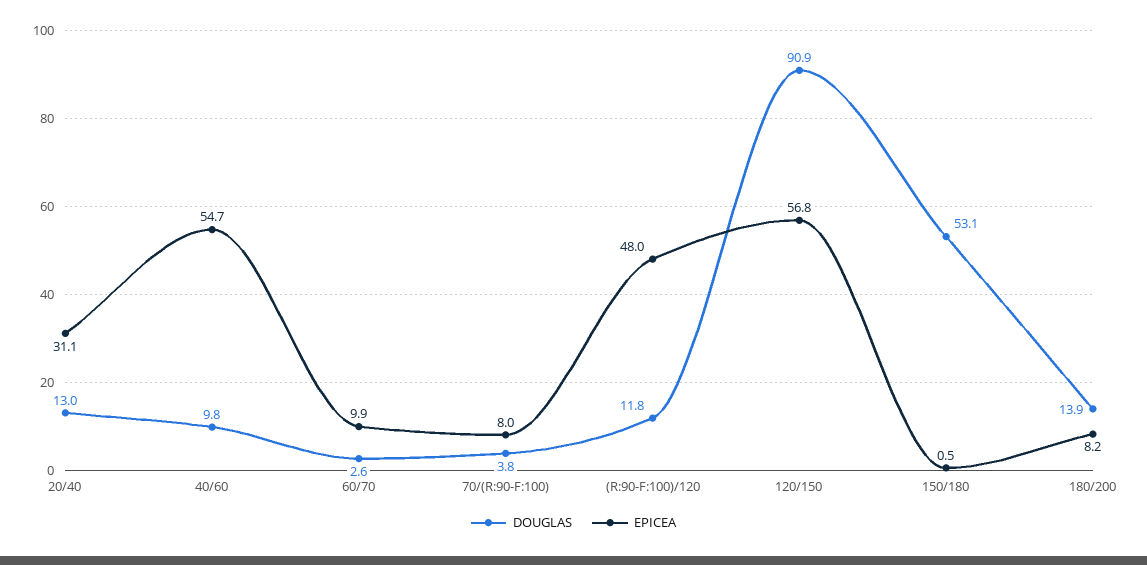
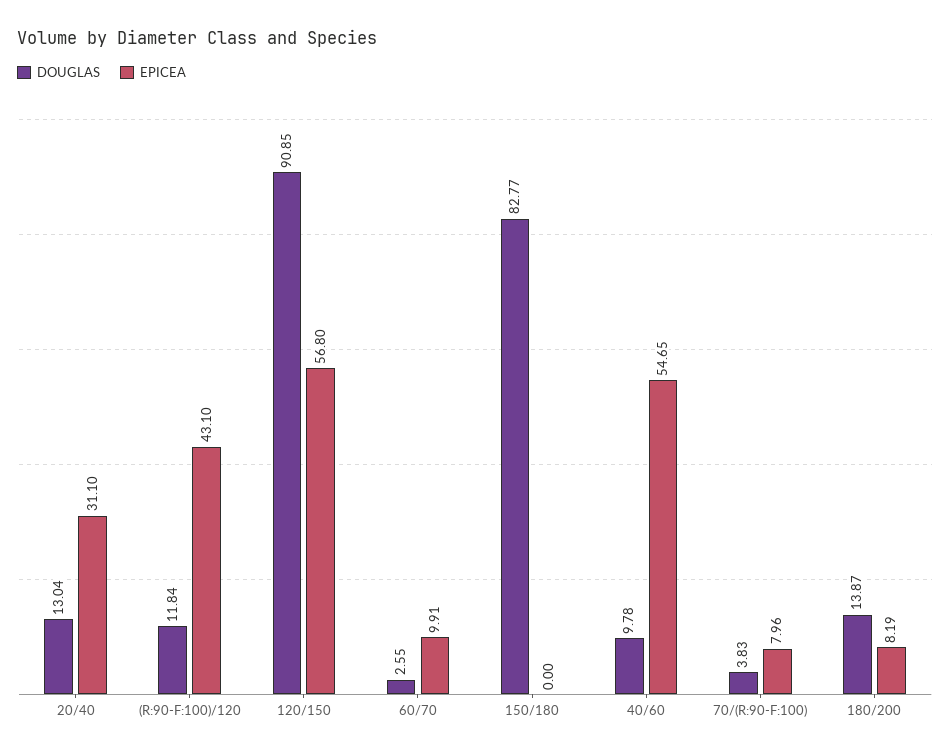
EPICEA, (R:90-F:100)/120: 48 -> 43.1
DOUGLAS, 150/180: 53.1 -> 82.77
EPICEA, 150/180: 0.5 -> 0

